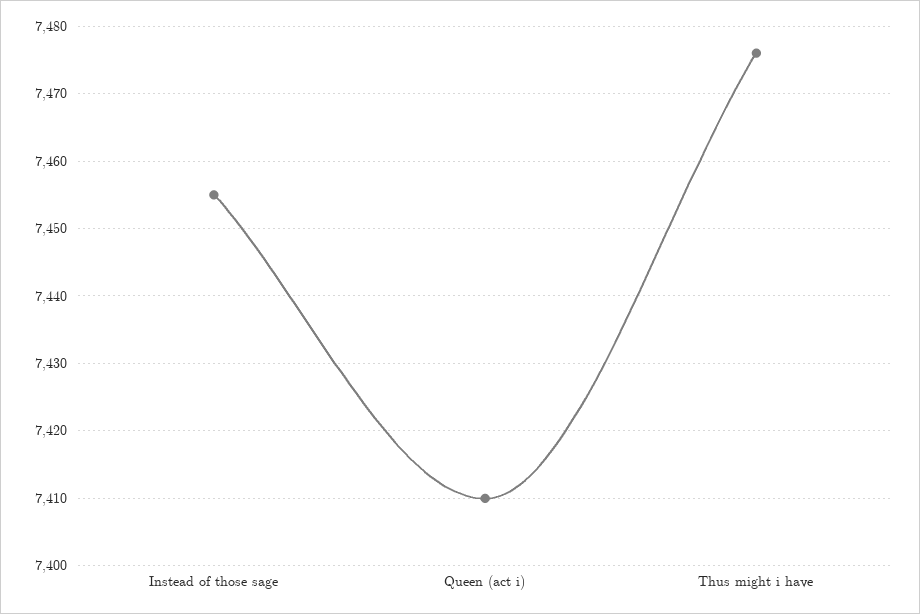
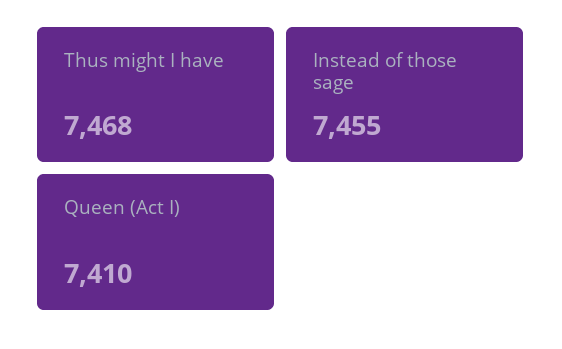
Thus might i have: 7476 -> 7468

